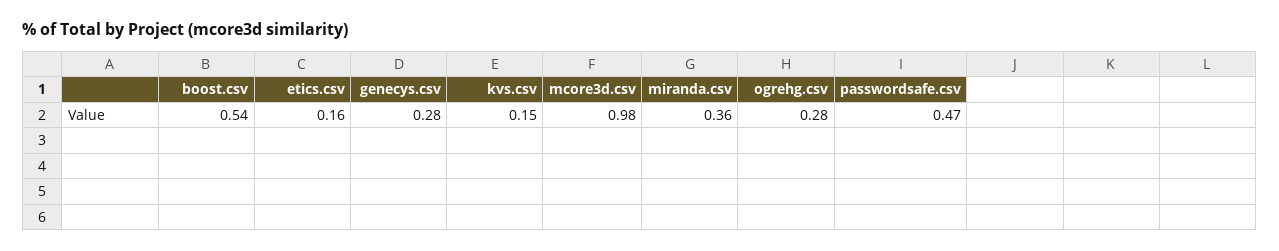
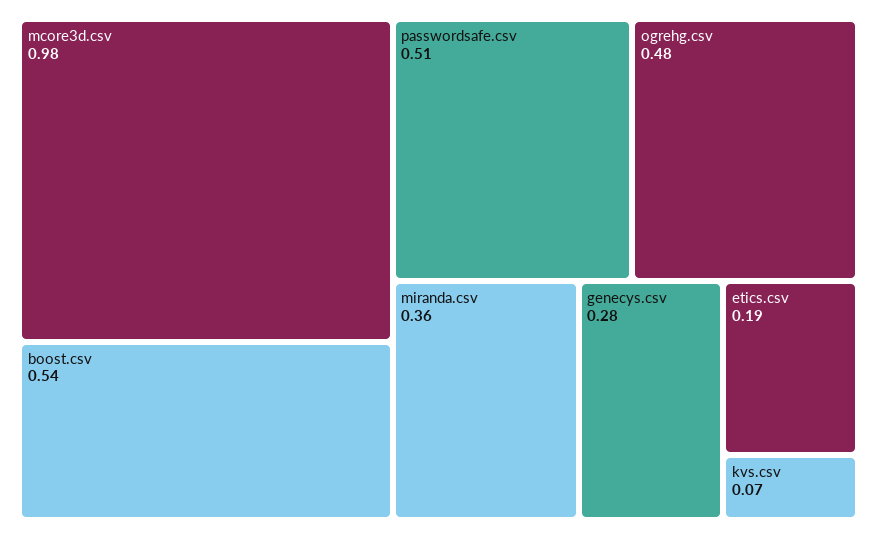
etics.csv: 0.16 -> 0.19
kvs.csv: 0.15 -> 0.07
ogrehg.csv: 0.28 -> 0.48
passwordsafe.csv: 0.47 -> 0.51

